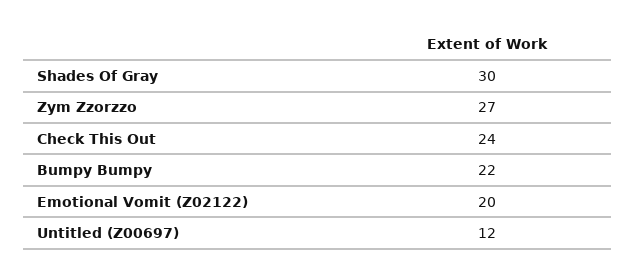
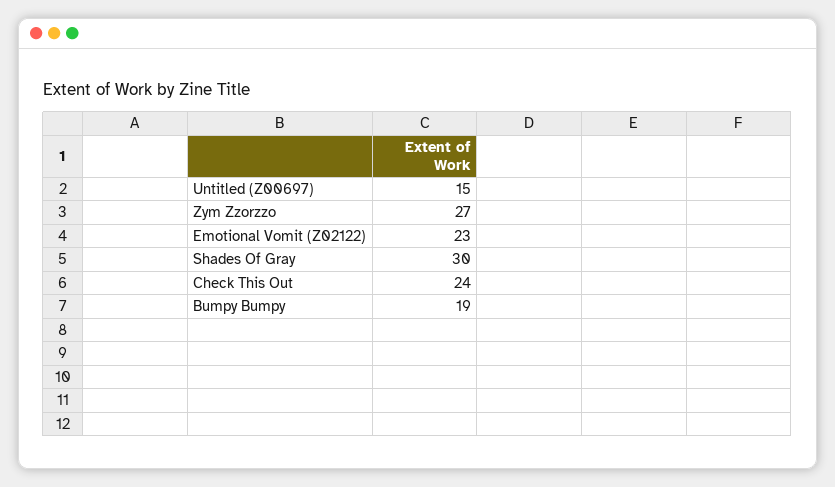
Bumpy Bumpy: 22 -> 19
Emotional Vomit (Z02122): 20 -> 23
Untitled (Z00697): 12 -> 15

